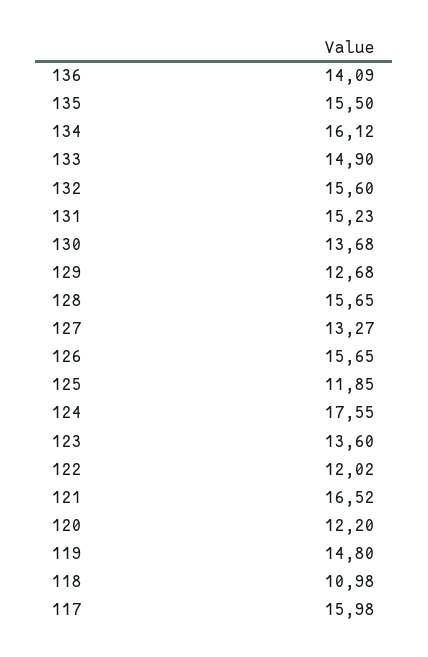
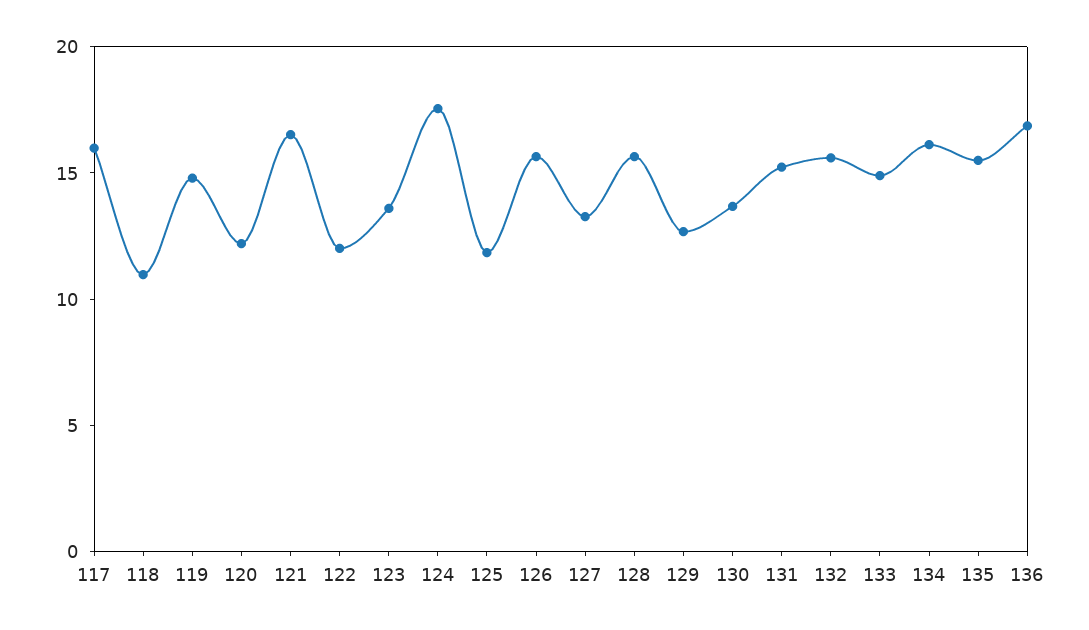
136: 14.09 -> 17

